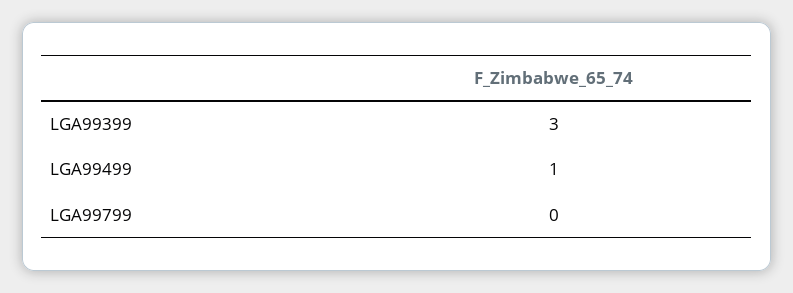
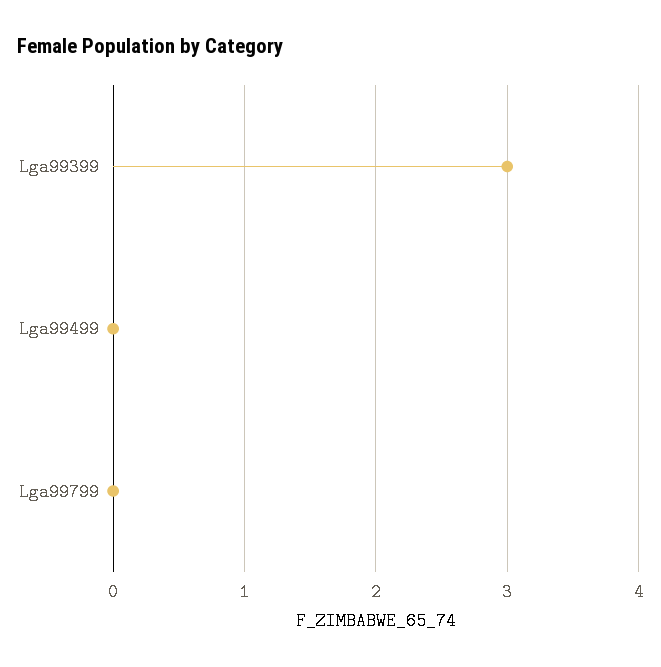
LGA99499: 1 -> 0

